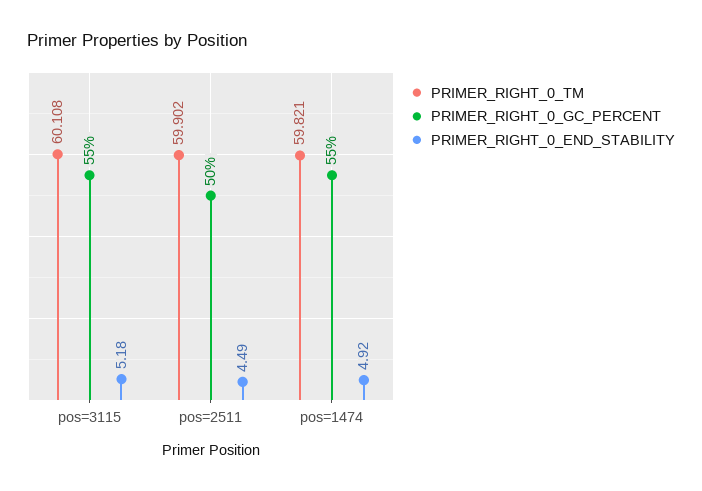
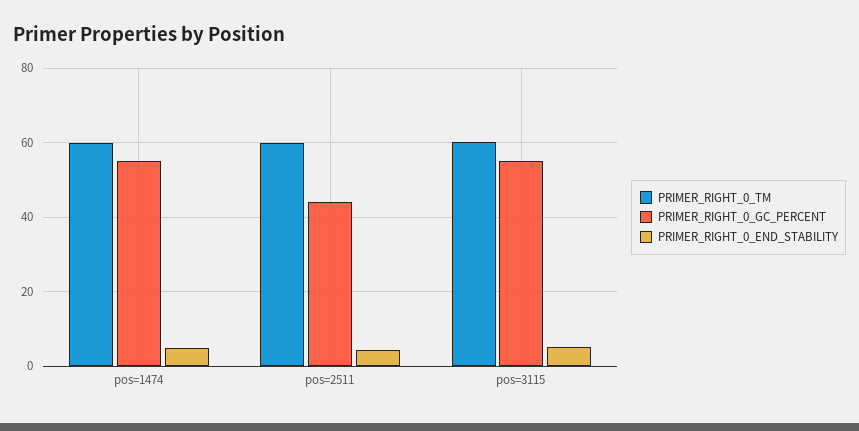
PRIMER_RIGHT_0_GC_PERCENT, pos=2511: 50 -> 44

